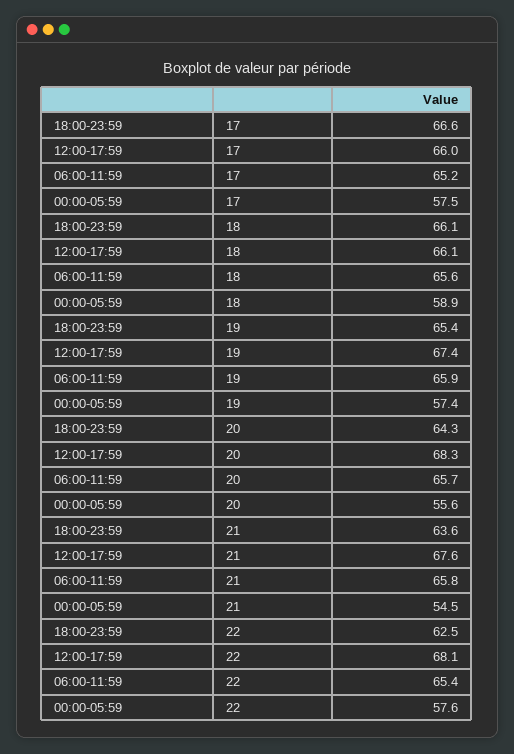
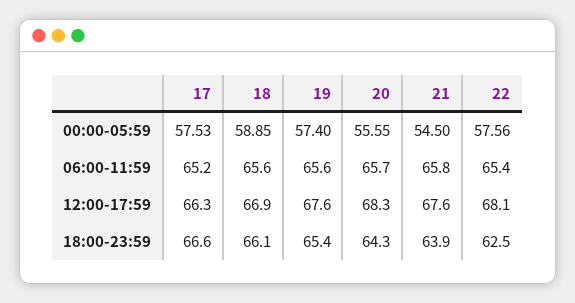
12:00-17:59, 17: 66 -> 66.3
12:00-17:59, 18: 66.1 -> 66.9
12:00-17:59, 19: 67.4 -> 67.6
06:00-11:59, 19: 65.9 -> 65.6
18:00-23:59, 21: 63.6 -> 63.9

